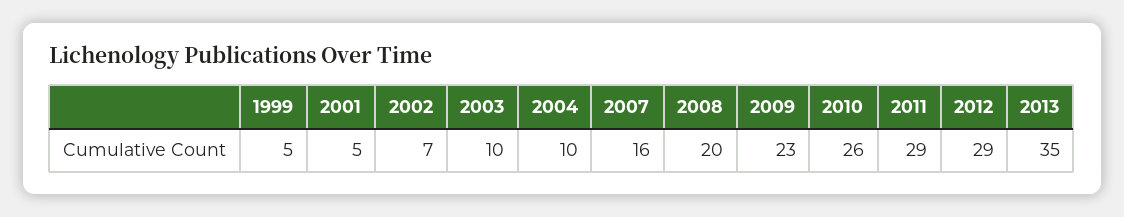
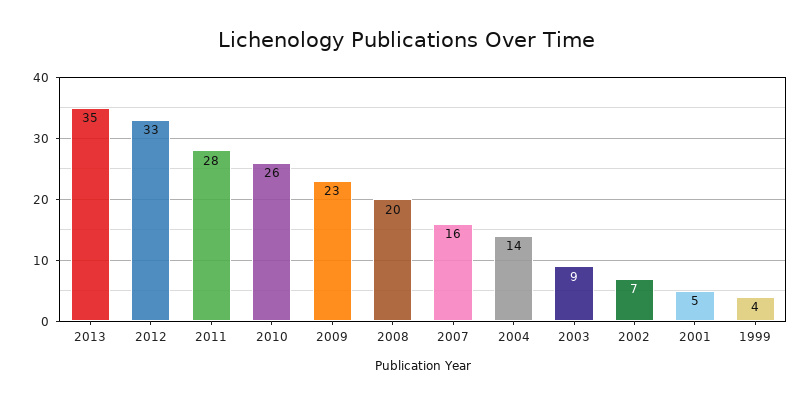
1999: 5 -> 4
2003: 10 -> 9
2004: 10 -> 14
2011: 29 -> 28
2012: 29 -> 33

